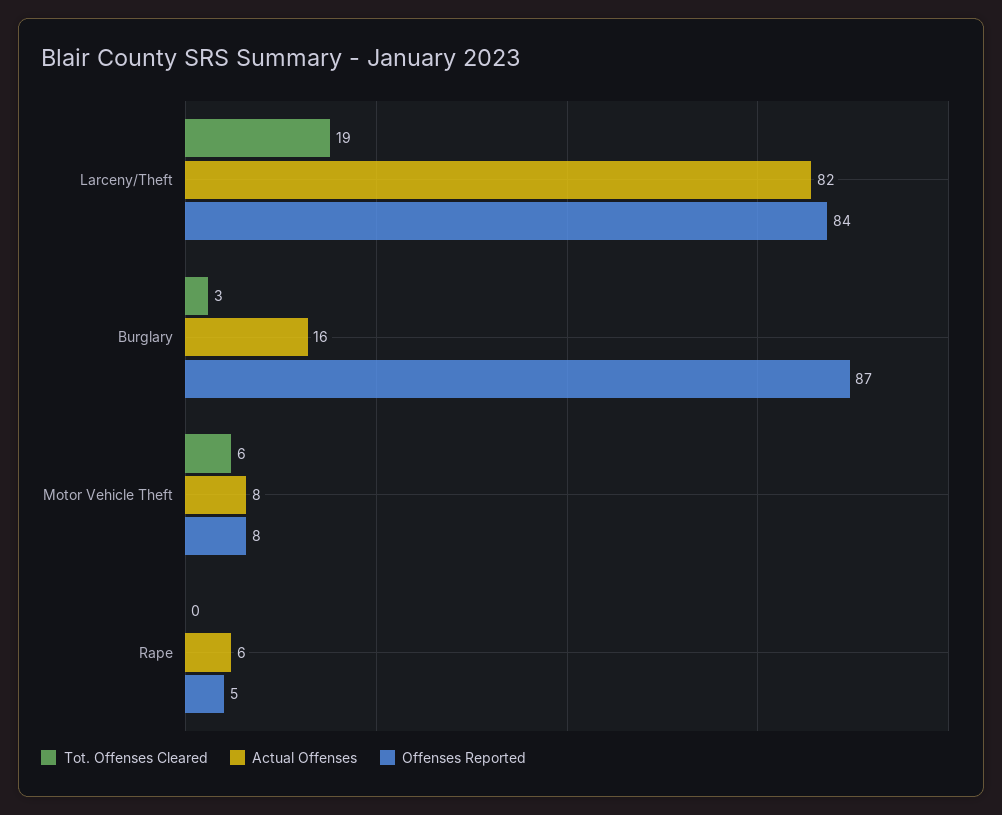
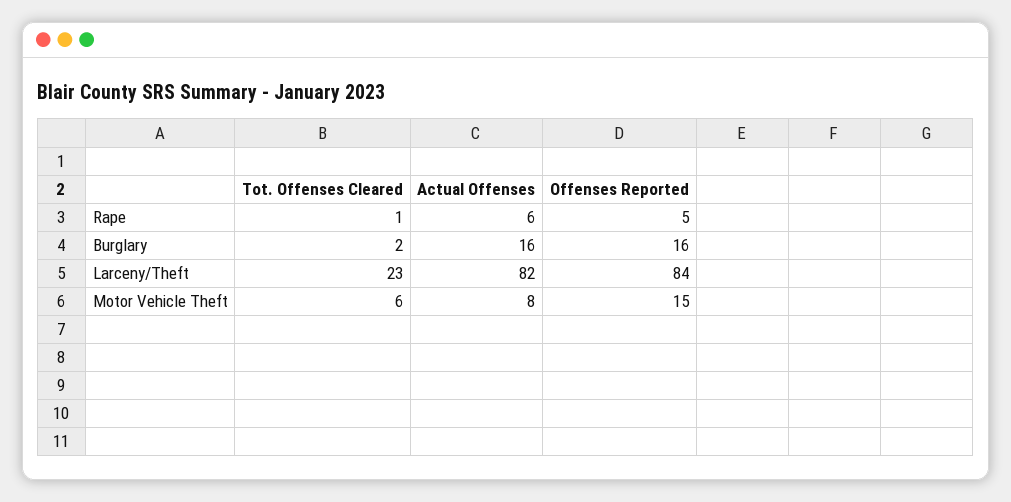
Tot. Offenses Cleared, Larceny/Theft: 19 -> 23
Tot. Offenses Cleared, Burglary: 3 -> 2
Offenses Reported, Burglary: 87 -> 16
Offenses Reported, Motor Vehicle Theft: 8 -> 15
Tot. Offenses Cleared, Rape: 0 -> 1

